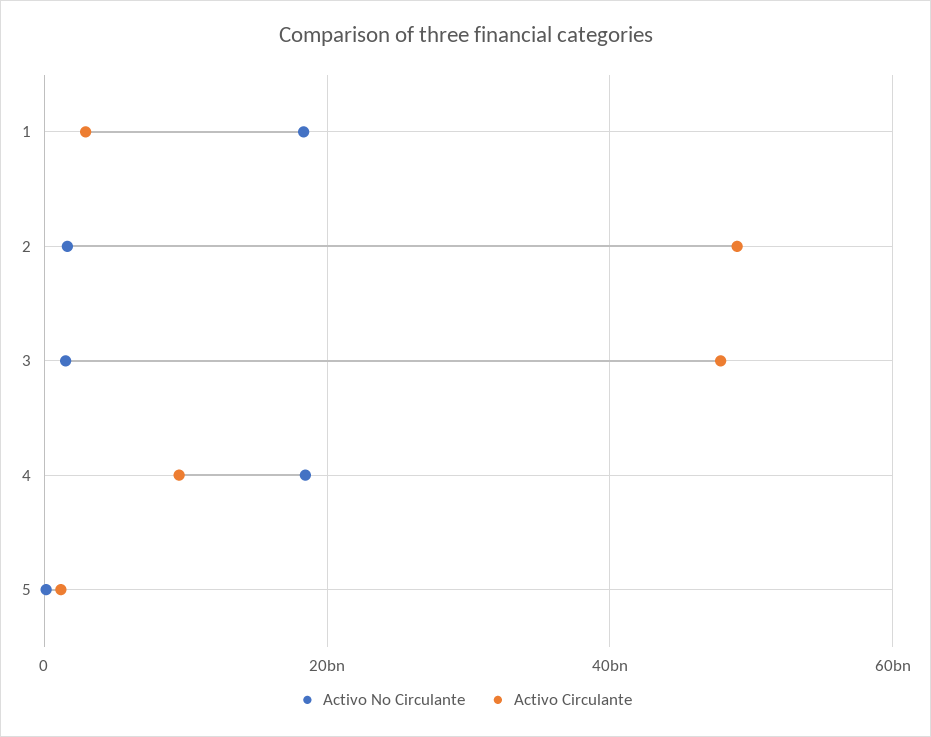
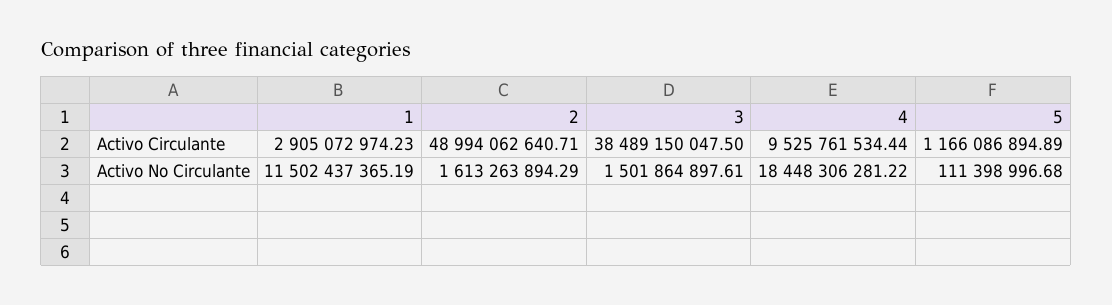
Activo No Circulante, 1: 18000000000 -> 11502437365.19
Activo Circulante, 3: 48000000000 -> 38489150047.5

